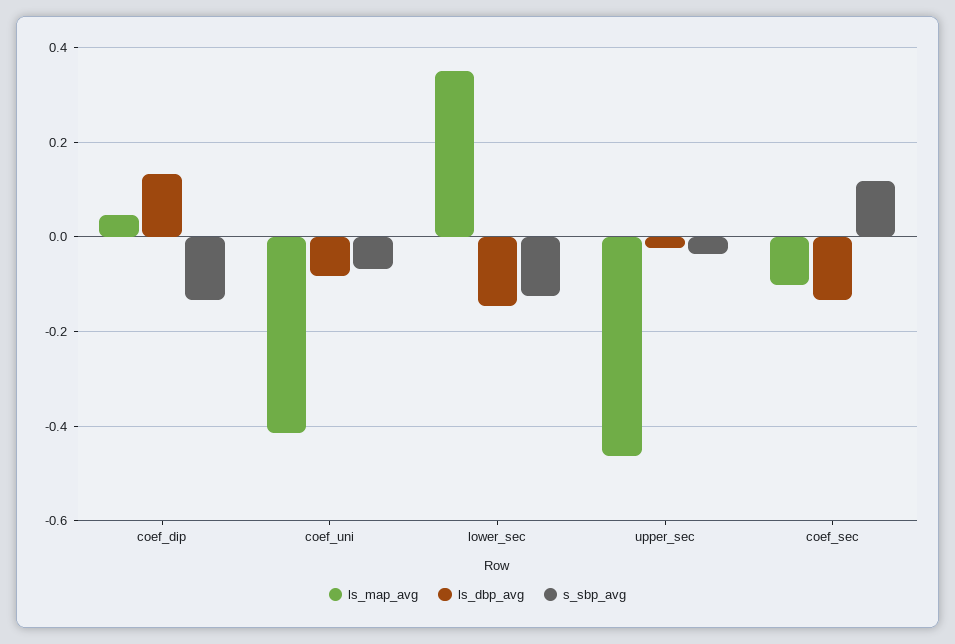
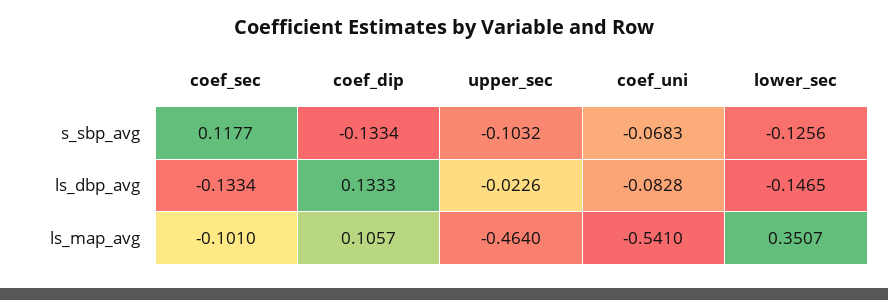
ls_map_avg, coef_dip: 0.04 -> 0.1057
ls_map_avg, coef_uni: -0.42 -> -0.541
s_sbp_avg, upper_sec: -0.04 -> -0.1032

